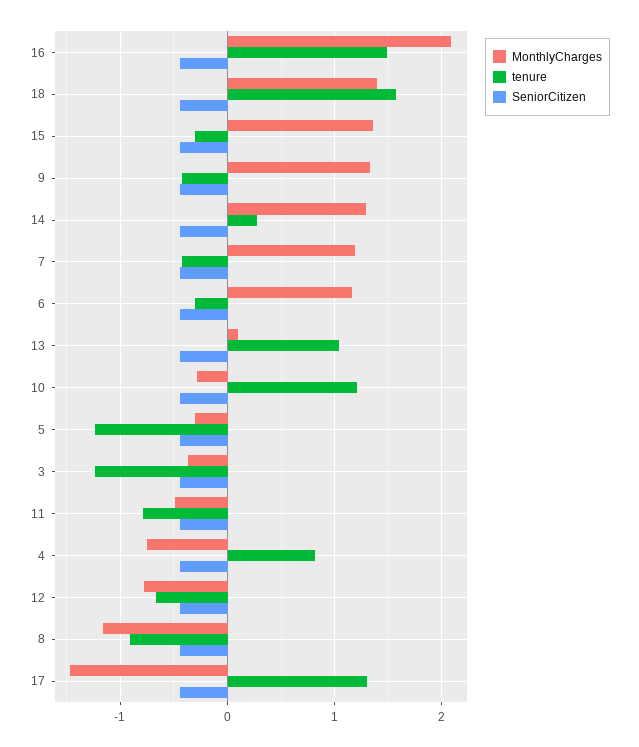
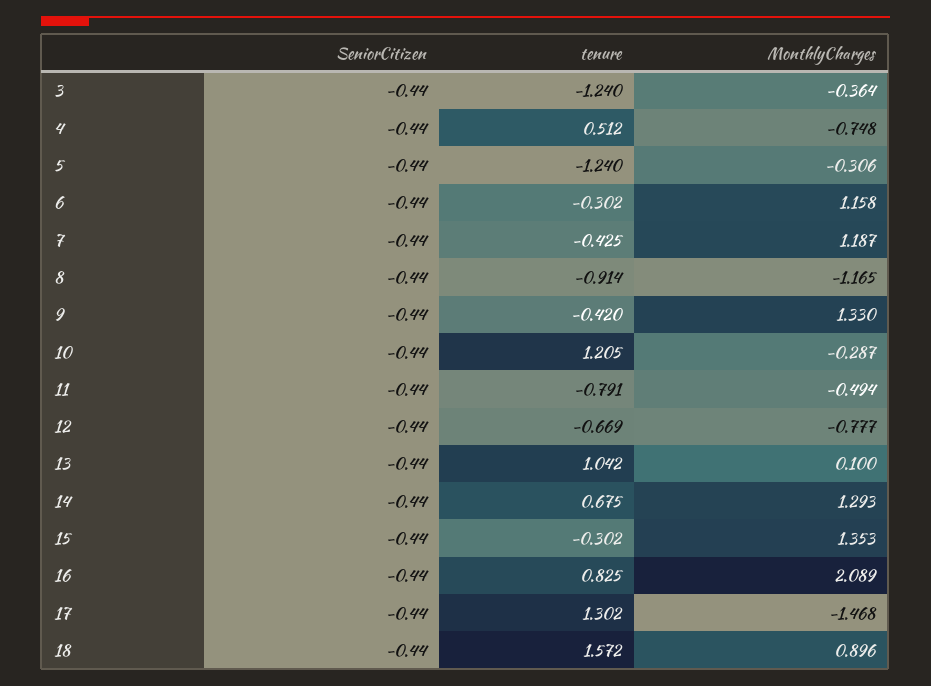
tenure, 16: 1.5 -> 0.825
MonthlyCharges, 18: 1.4 -> 0.896
tenure, 14: 0.3 -> 0.675
tenure, 4: 0.8 -> 0.512

